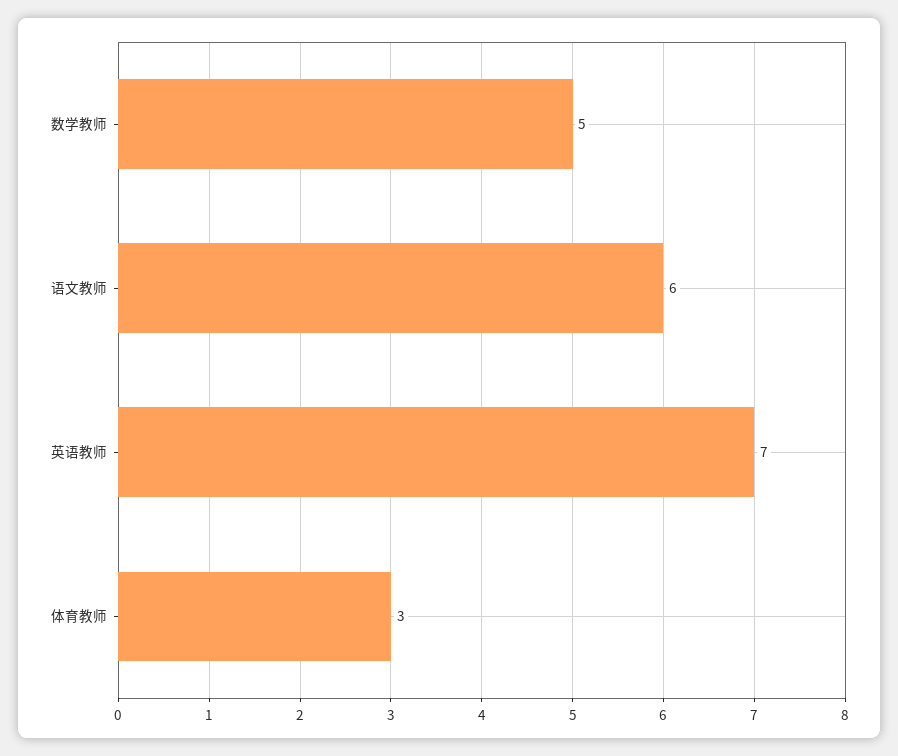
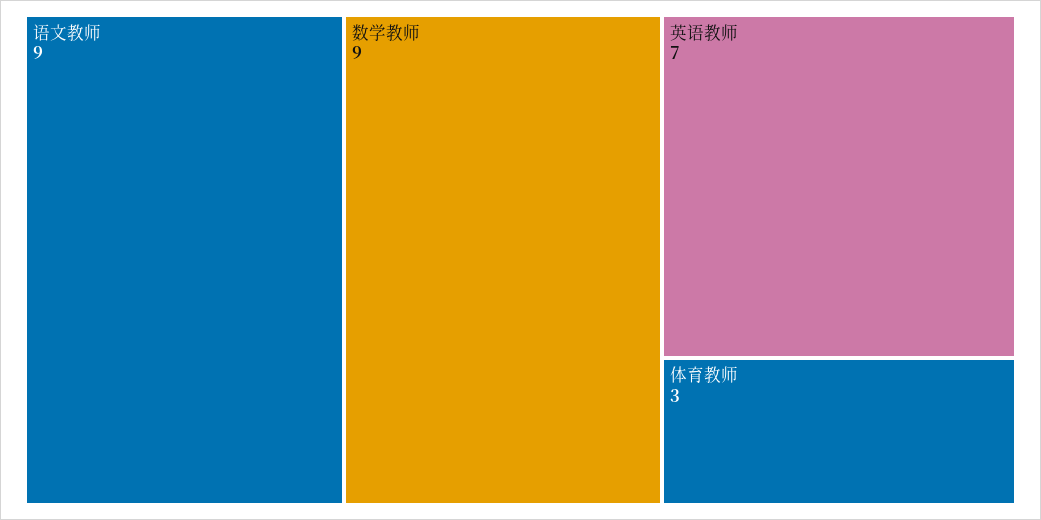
数学教师: 5 -> 9
语文教师: 6 -> 9

